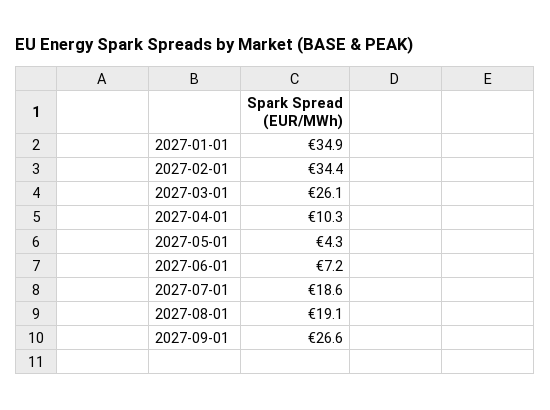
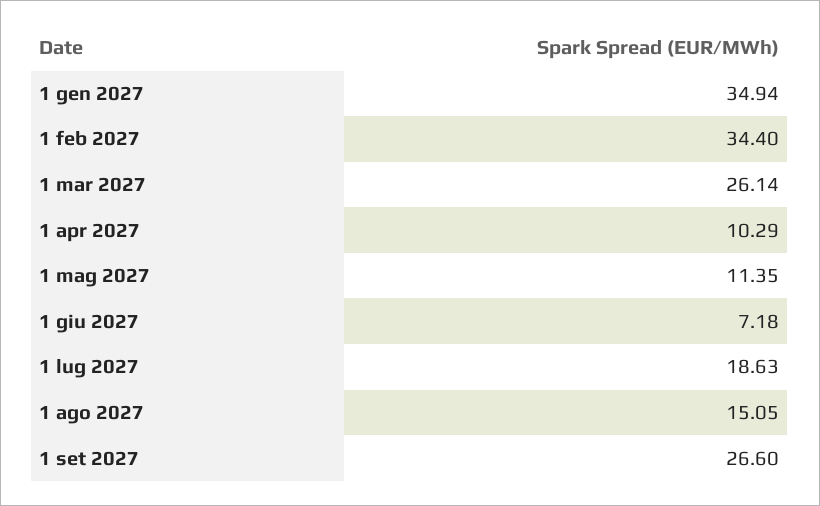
2027-05-01: 4.3 -> 11.35
2027-08-01: 19.1 -> 15.05

